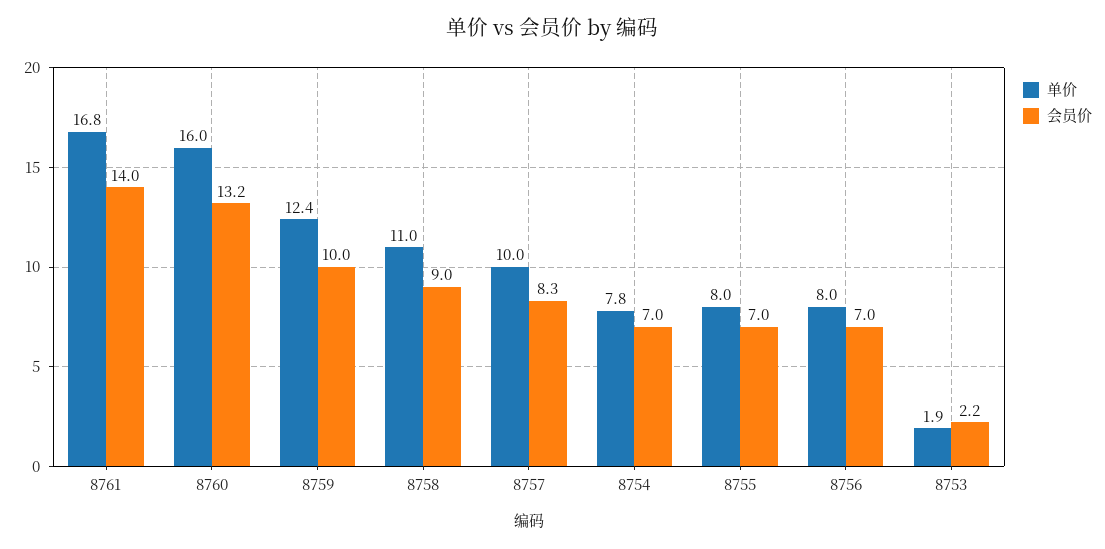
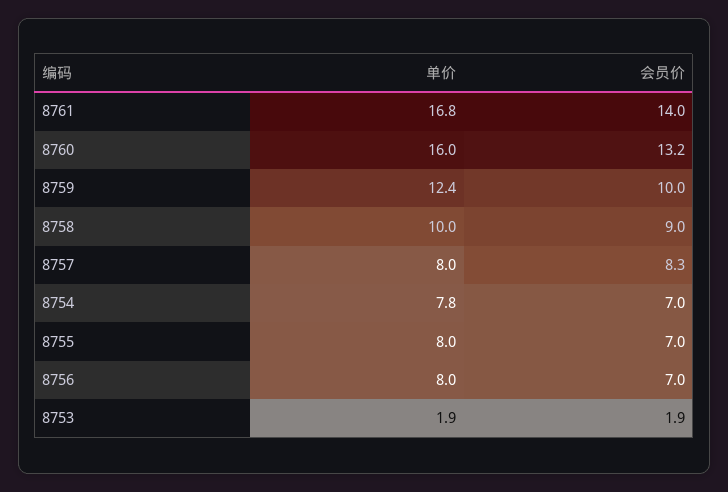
单价, 8758: 11 -> 10
单价, 8757: 10 -> 8
会员价, 8753: 2.2 -> 1.9

